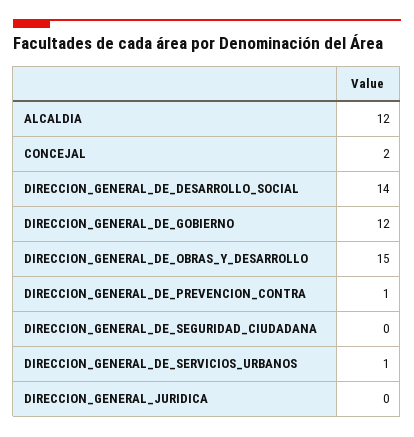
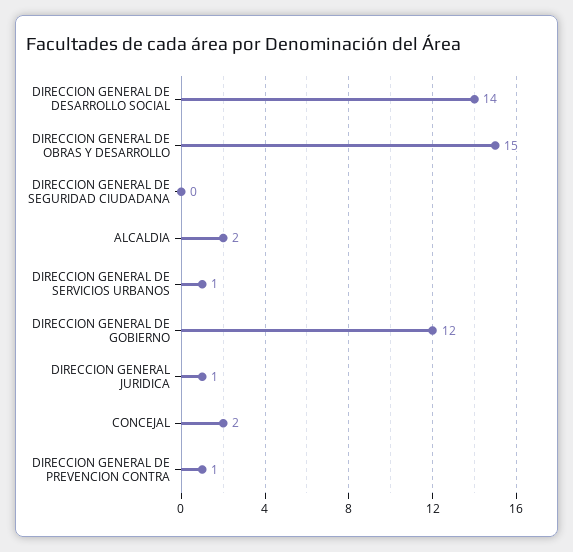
ALCALDIA: 12 -> 2
DIRECCION_GENERAL_JURIDICA: 0 -> 1

